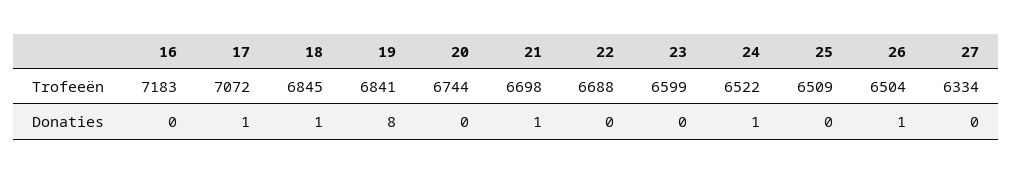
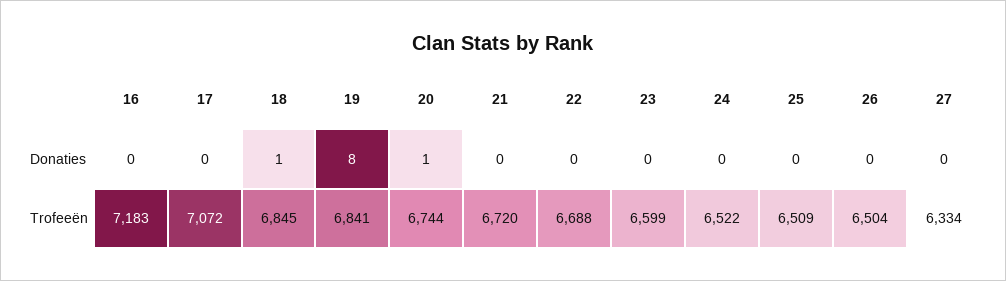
21, Trofeeën: 6698 -> 6720
17, Donaties: 1 -> 0
20, Donaties: 0 -> 1
21, Donaties: 1 -> 0
24, Donaties: 1 -> 0
26, Donaties: 1 -> 0

